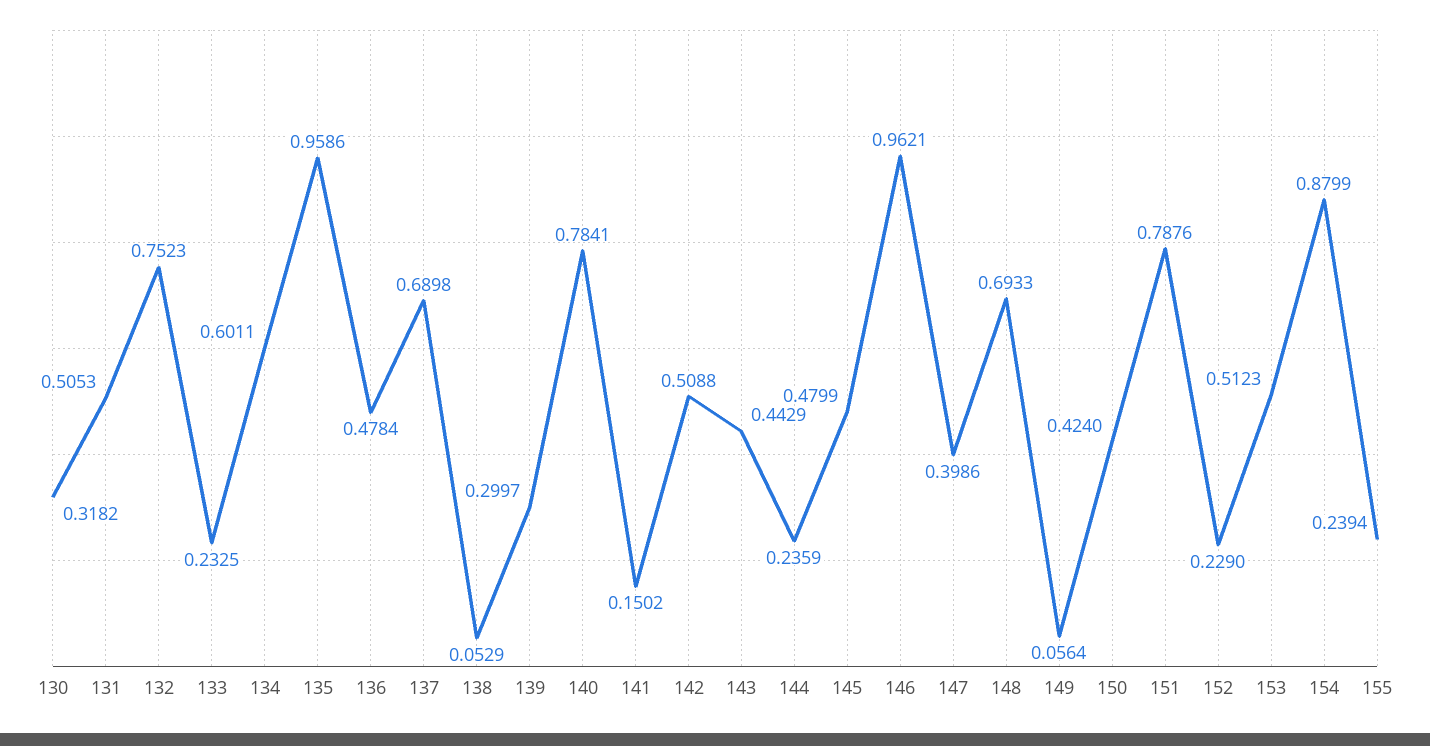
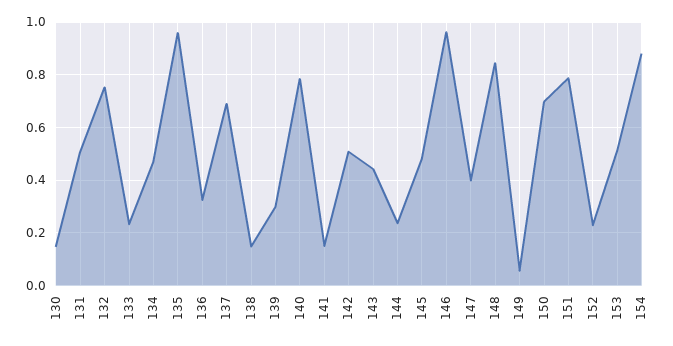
130: 0.3182 -> 0.15
134: 0.6011 -> 0.475
136: 0.4784 -> 0.325
138: 0.0529 -> 0.15
148: 0.6933 -> 0.85
150: 0.424 -> 0.7
155: 0.2394 -> none

